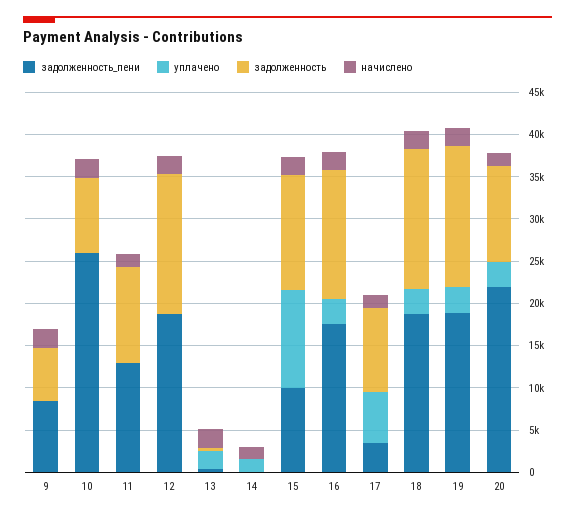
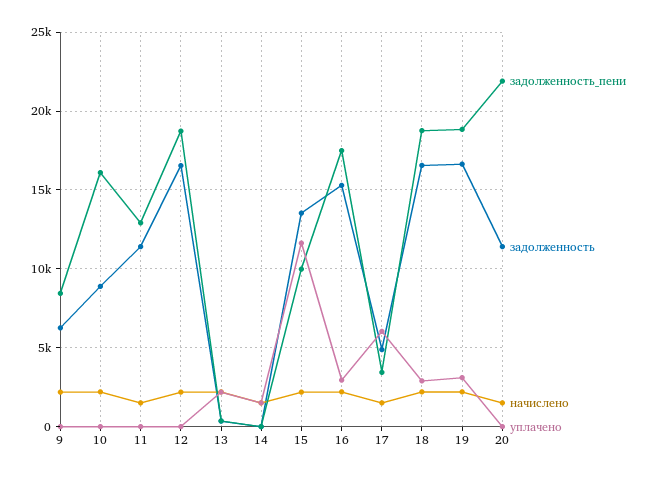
задолженность_пени, 10: 26000 -> 16000
задолженность, 17: 10000 -> 5000
уплачено, 20: 3000 -> 0

